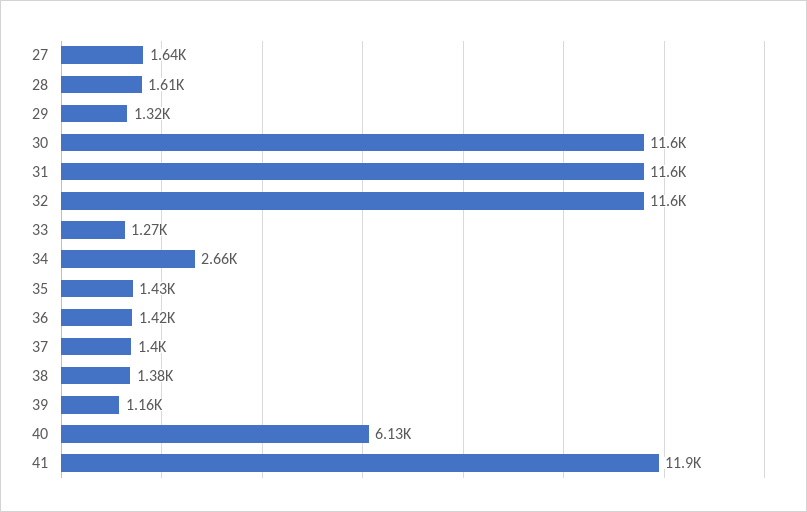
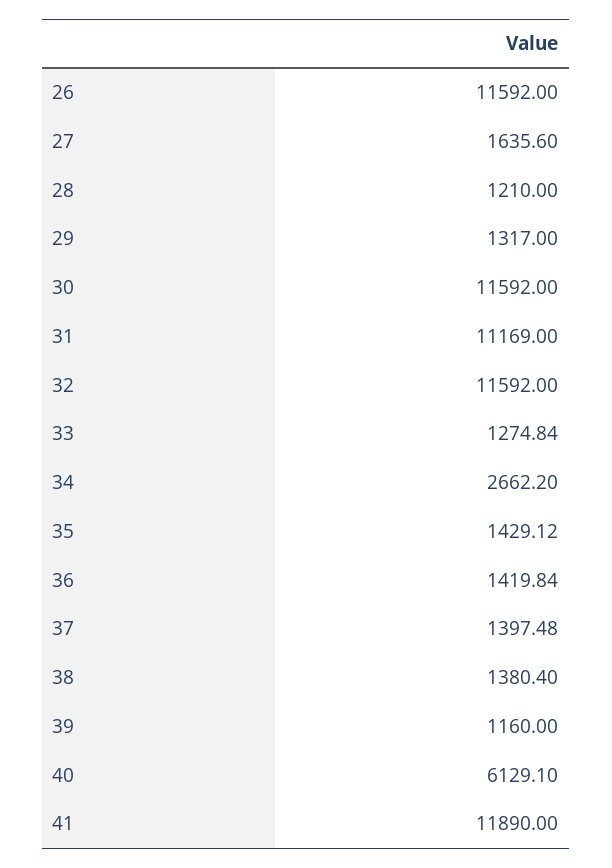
28: 1610 -> 1210
31: 11600 -> 11169
26: none -> 11592

